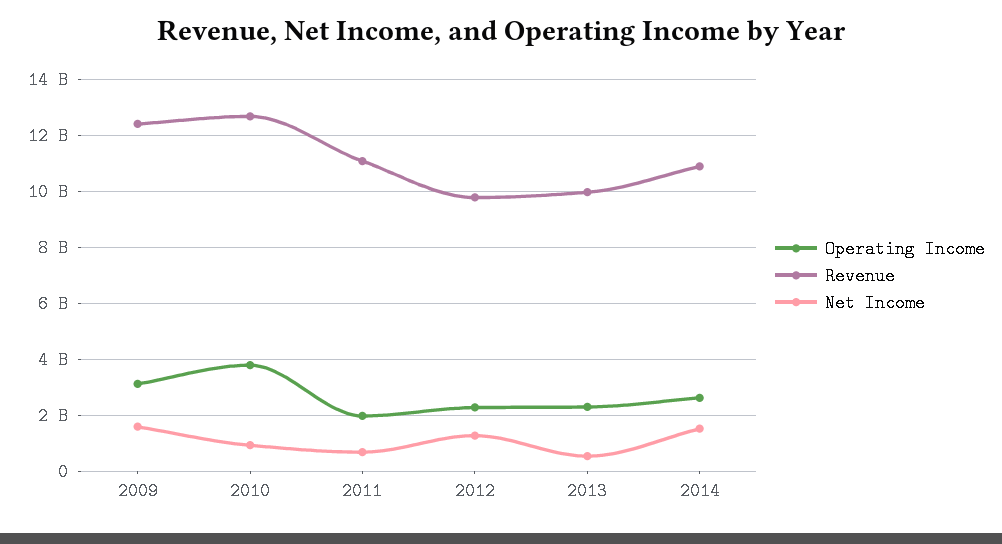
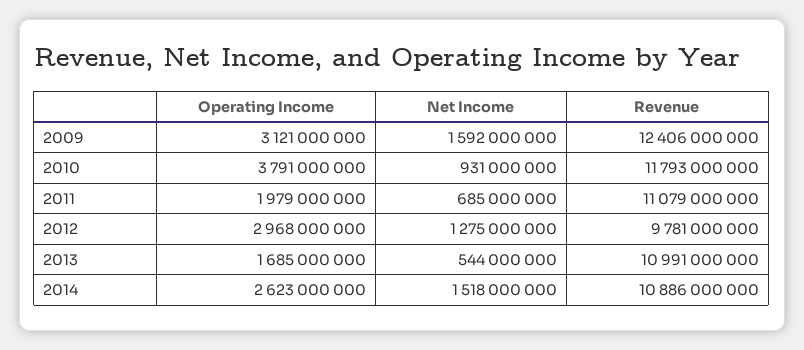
Revenue, 2010: 12750000000 -> 11793000000
Operating Income, 2012: 2250000000 -> 2968000000
Operating Income, 2013: 2250000000 -> 1685000000
Revenue, 2013: 10000000000 -> 10991000000

